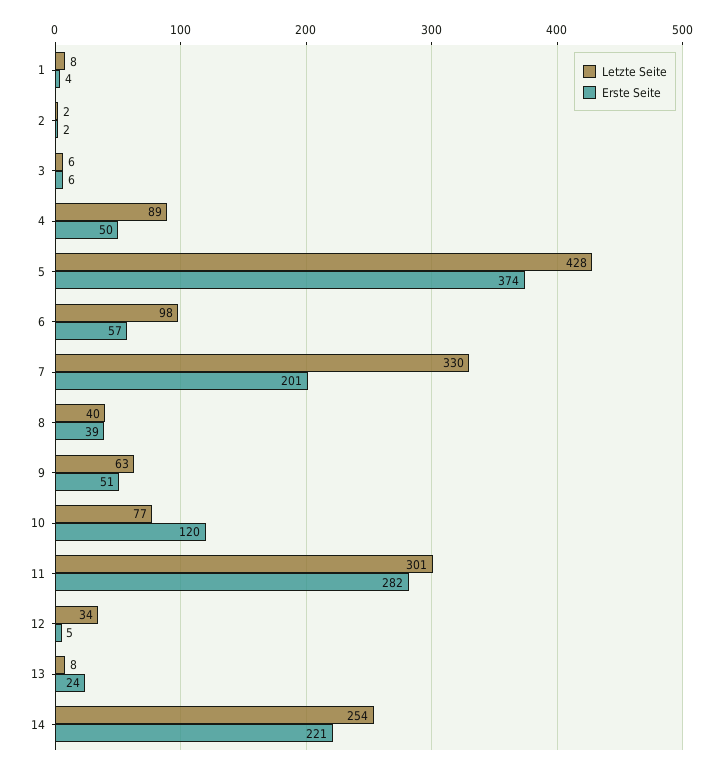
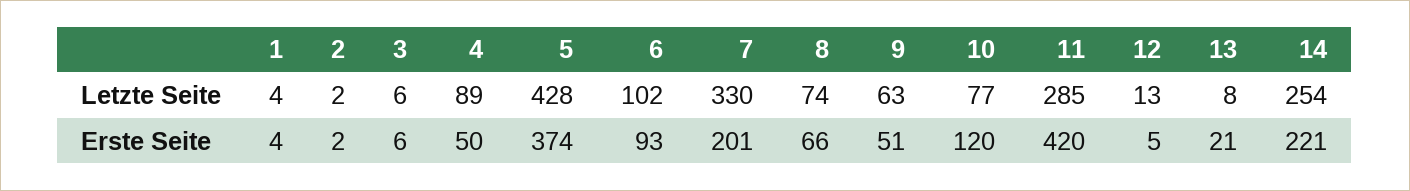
Letzte Seite, 1: 8 -> 4
Letzte Seite, 6: 98 -> 102
Erste Seite, 6: 57 -> 93
Letzte Seite, 8: 40 -> 74
Erste Seite, 8: 39 -> 66
Letzte Seite, 11: 301 -> 285
Erste Seite, 11: 282 -> 420
Letzte Seite, 12: 34 -> 13
Erste Seite, 13: 24 -> 21

